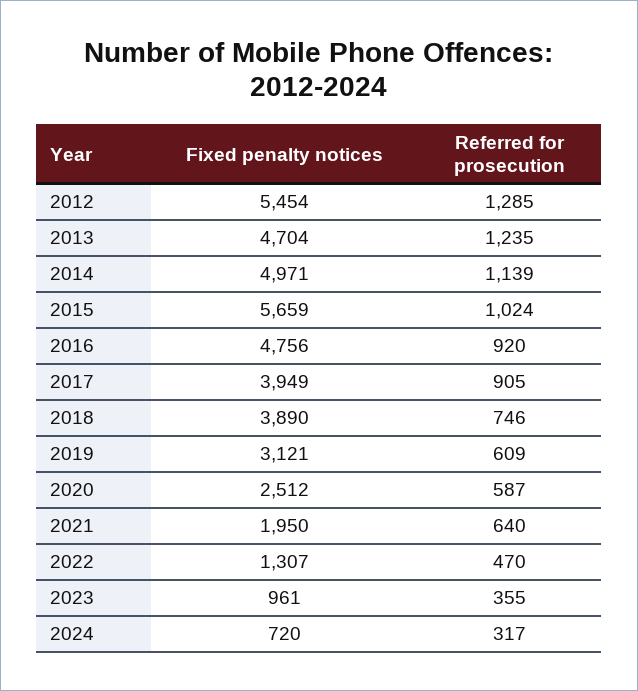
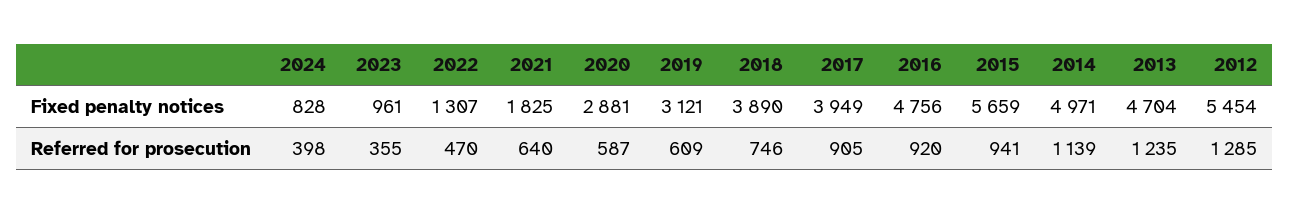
Referred for prosecution, 2015: 1024 -> 941
Fixed penalty notices, 2020: 2512 -> 2881
Fixed penalty notices, 2021: 1950 -> 1825
Fixed penalty notices, 2024: 720 -> 828
Referred for prosecution, 2024: 317 -> 398

